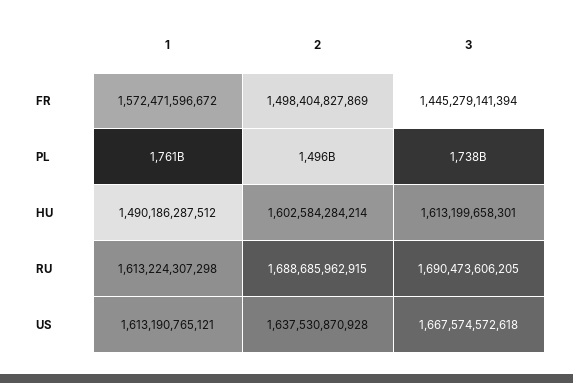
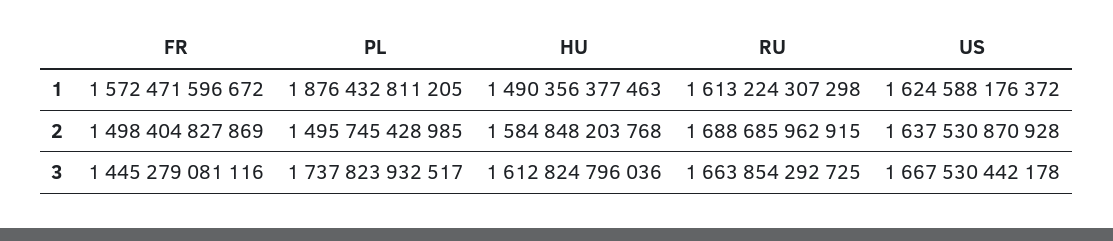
3, FR: 1445279141394 -> 1445279081116
1, PL: 1761000000000 -> 1876432811205
1, HU: 1490186287512 -> 1490356377463
2, HU: 1602584284214 -> 1584848203768
3, HU: 1613199658301 -> 1612824796036
3, RU: 1690473606205 -> 1663854292725
1, US: 1613190765121 -> 1624588176372
3, US: 1667574572618 -> 1667530442178

